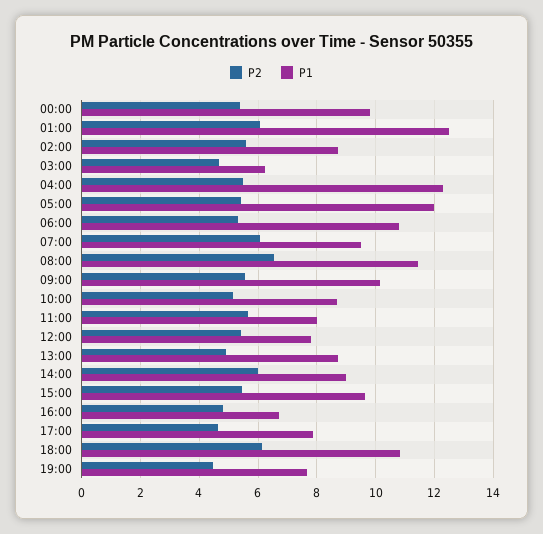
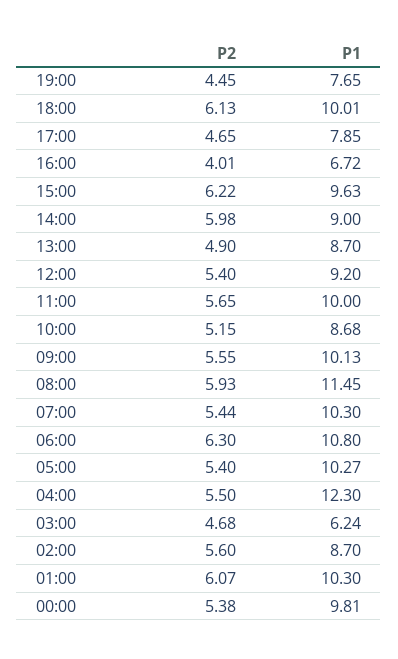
P1, 01:00: 12.5 -> 10.3
P1, 05:00: 12 -> 10.27
P2, 06:00: 5.25 -> 6.3
P2, 07:00: 6 -> 5.44
P1, 07:00: 9.5 -> 10.3
P2, 08:00: 6.5 -> 5.93
P1, 11:00: 8 -> 10
P1, 12:00: 7.75 -> 9.2
P2, 15:00: 5.5 -> 6.22
P2, 16:00: 4.75 -> 4.01
P1, 18:00: 10.75 -> 10.01

